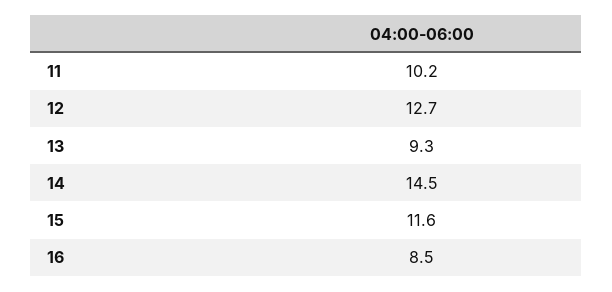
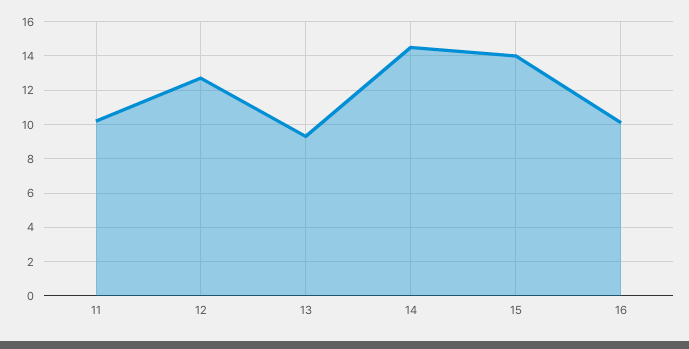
15: 11.6 -> 14
16: 8.5 -> 10

